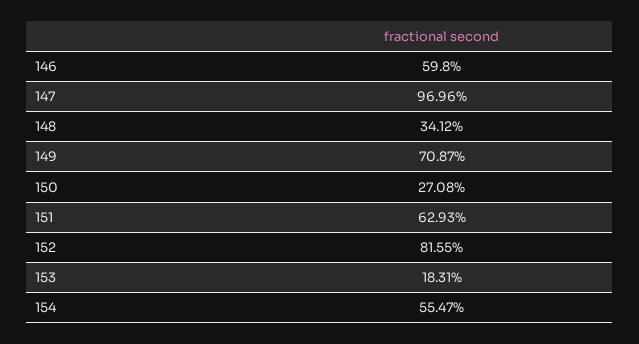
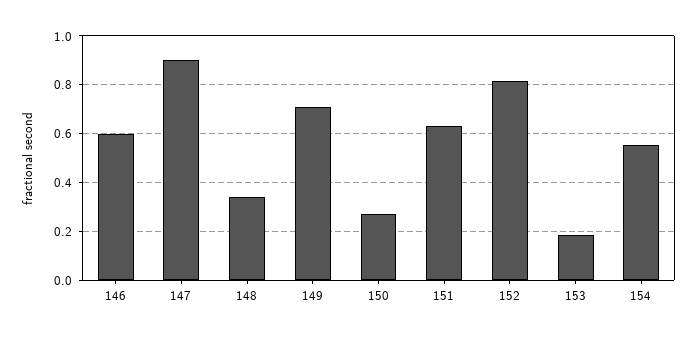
147: 0.9696 -> 0.9

